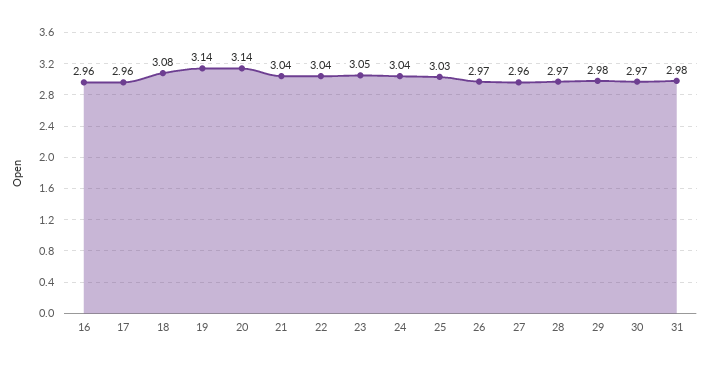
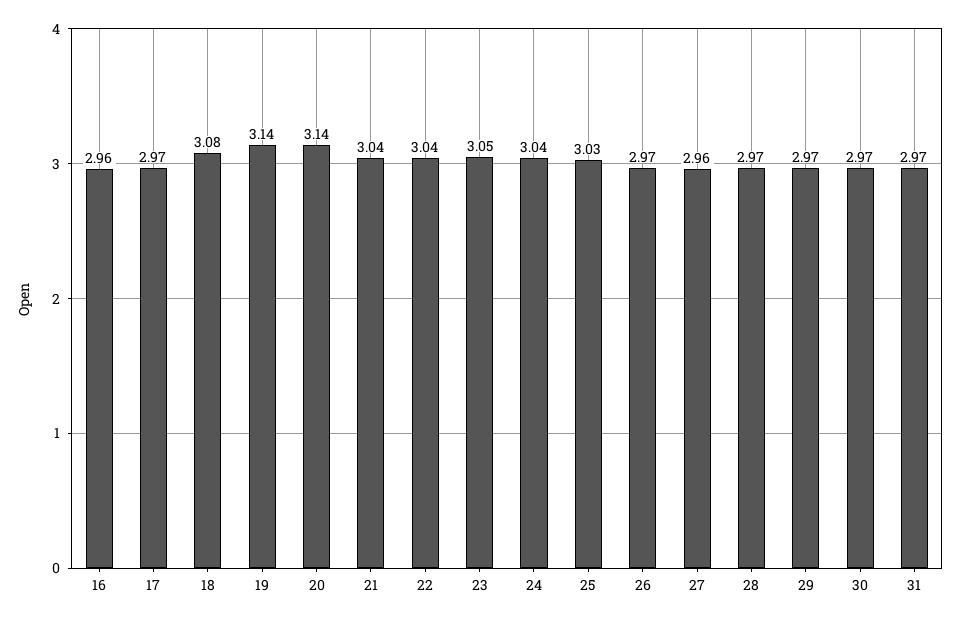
17: 2.96 -> 2.97
29: 2.98 -> 2.97
31: 2.98 -> 2.97

